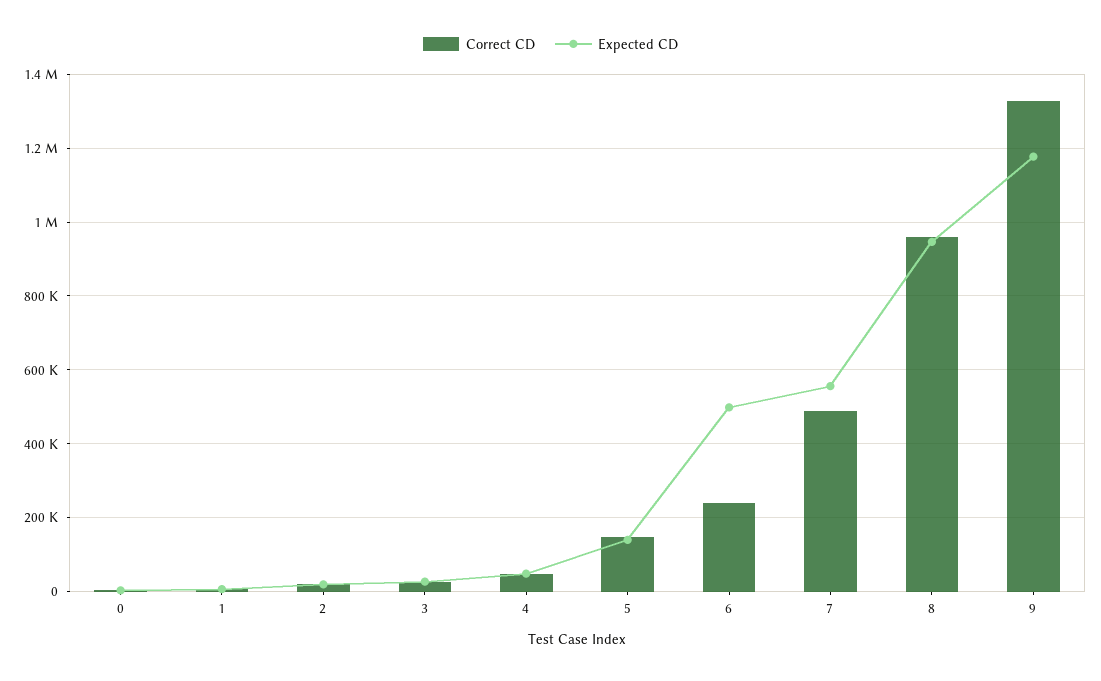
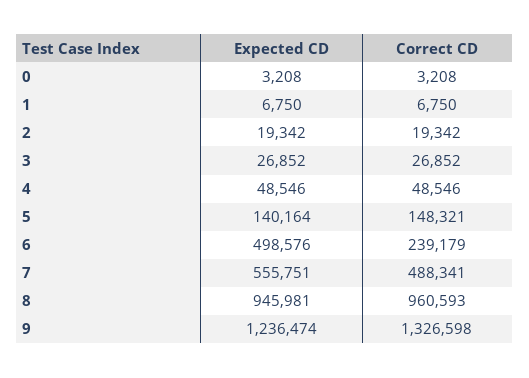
Expected CD, 9: 1180000 -> 1236474

